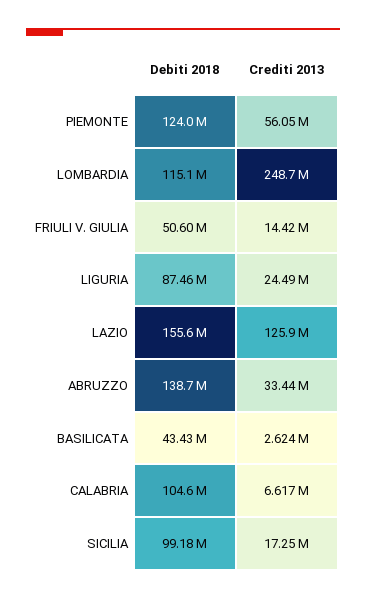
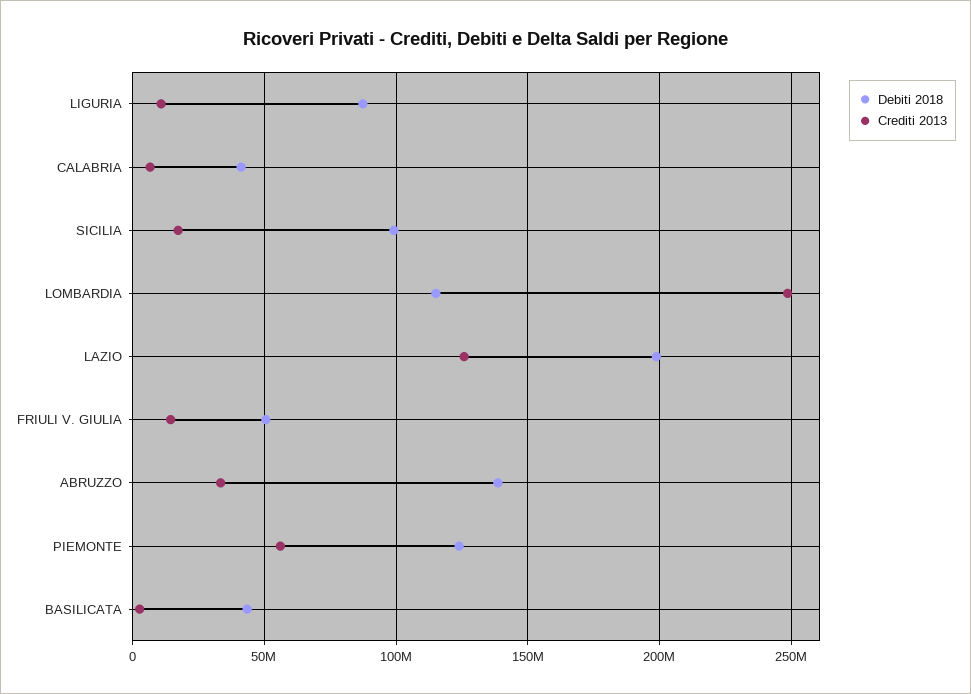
Crediti 2013, LIGURIA: 24490000 -> 10000000
Debiti 2018, LAZIO: 155600000 -> 200000000
Debiti 2018, CALABRIA: 104600000 -> 40000000

